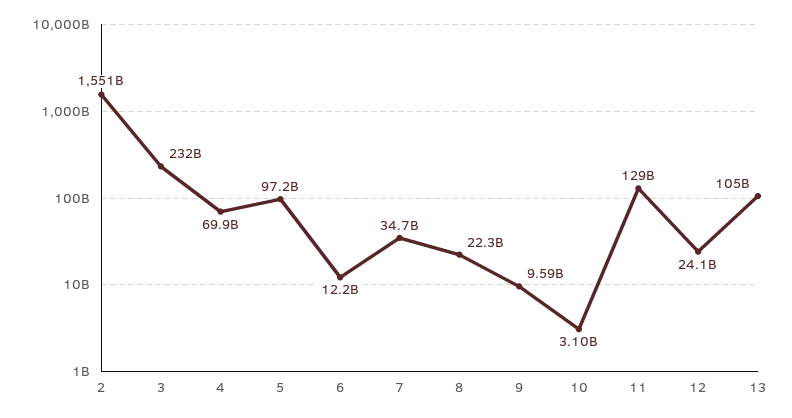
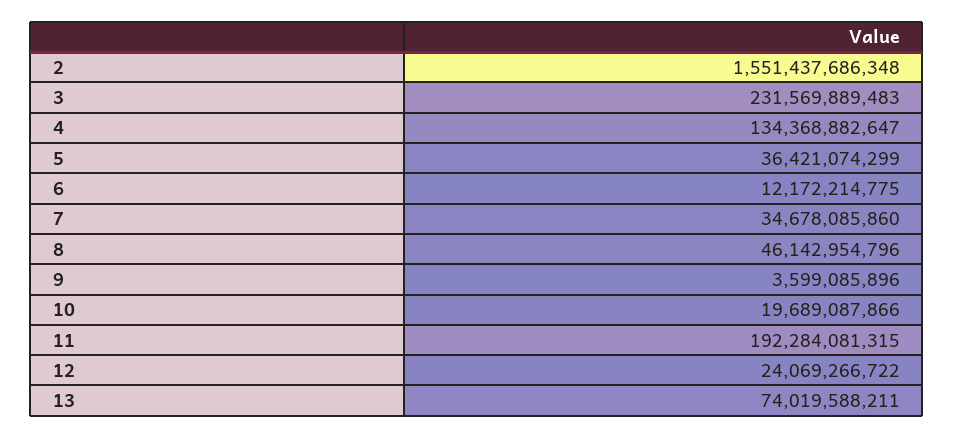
4: 69900000000 -> 134368882647
5: 97200000000 -> 36421074299
8: 22300000000 -> 46142954796
9: 9590000000 -> 3599085896
10: 3100000000 -> 19689087866
11: 129000000000 -> 192284081315
13: 105000000000 -> 74019588211

